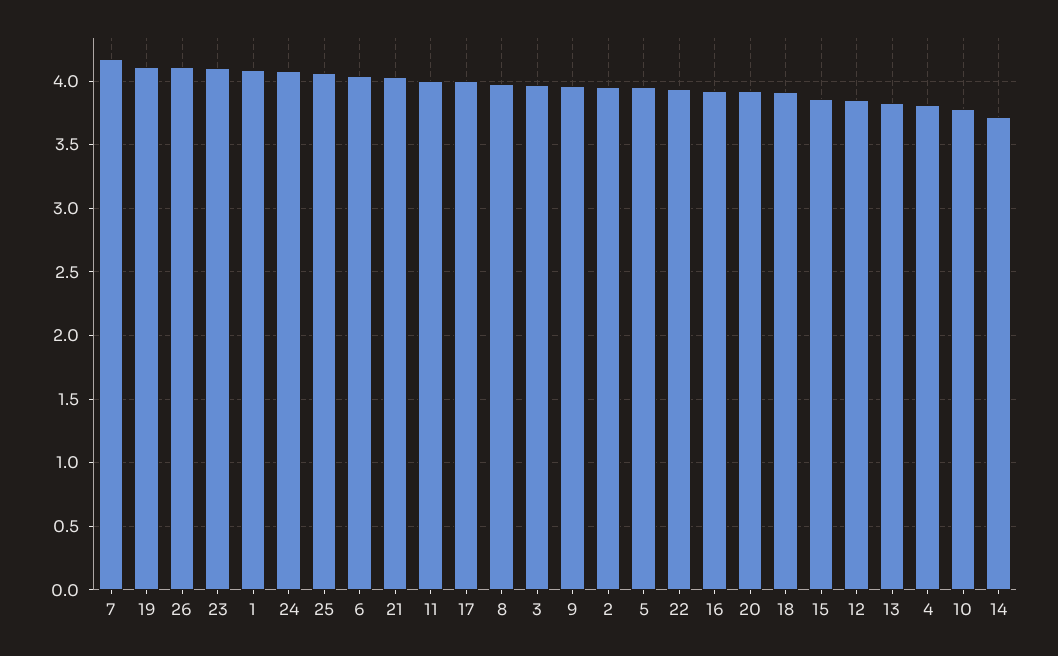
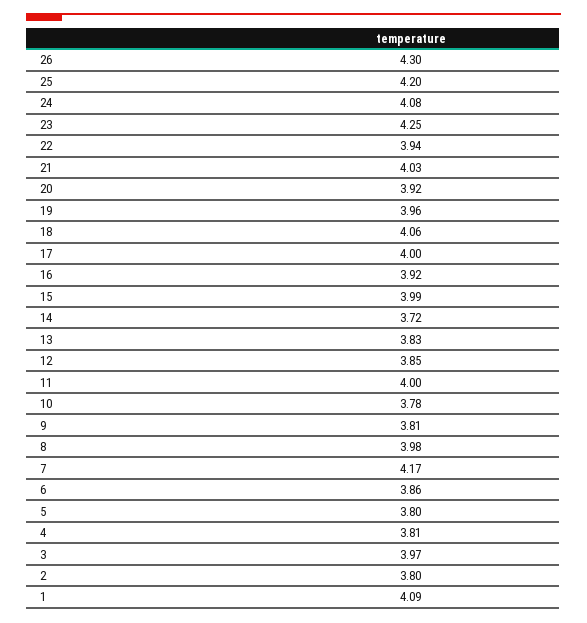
19: 4.1 -> 3.96
26: 4.1 -> 4.3
23: 4.1 -> 4.25
25: 4.05 -> 4.2
6: 4.05 -> 3.86
9: 3.95 -> 3.81
2: 3.95 -> 3.8
5: 3.95 -> 3.8
18: 3.9 -> 4.06
15: 3.85 -> 3.99

